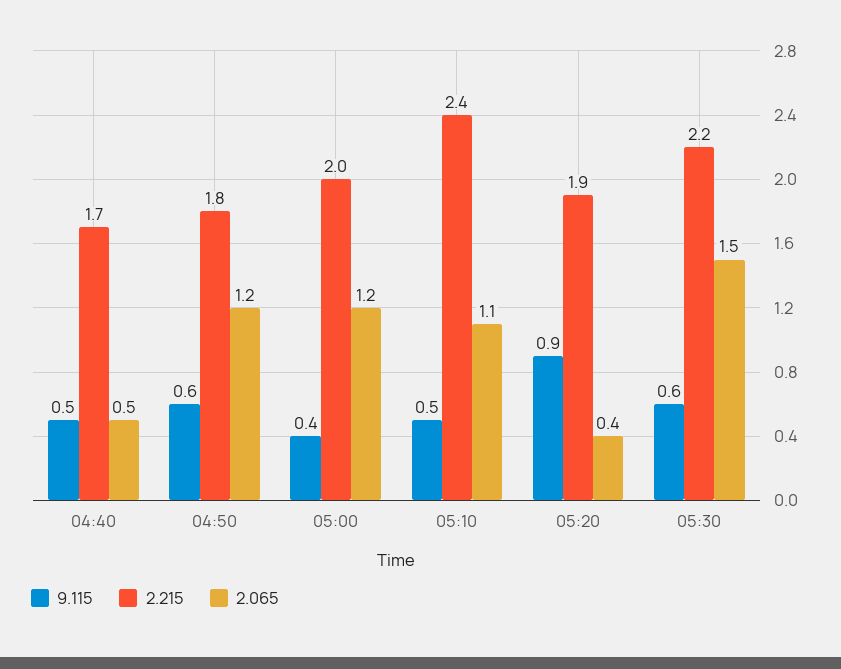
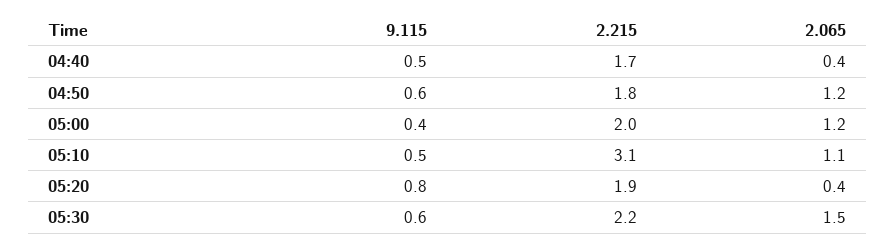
2.065, 04:40: 0.5 -> 0.4
2.215, 05:10: 2.4 -> 3.1
9.115, 05:20: 0.9 -> 0.8

